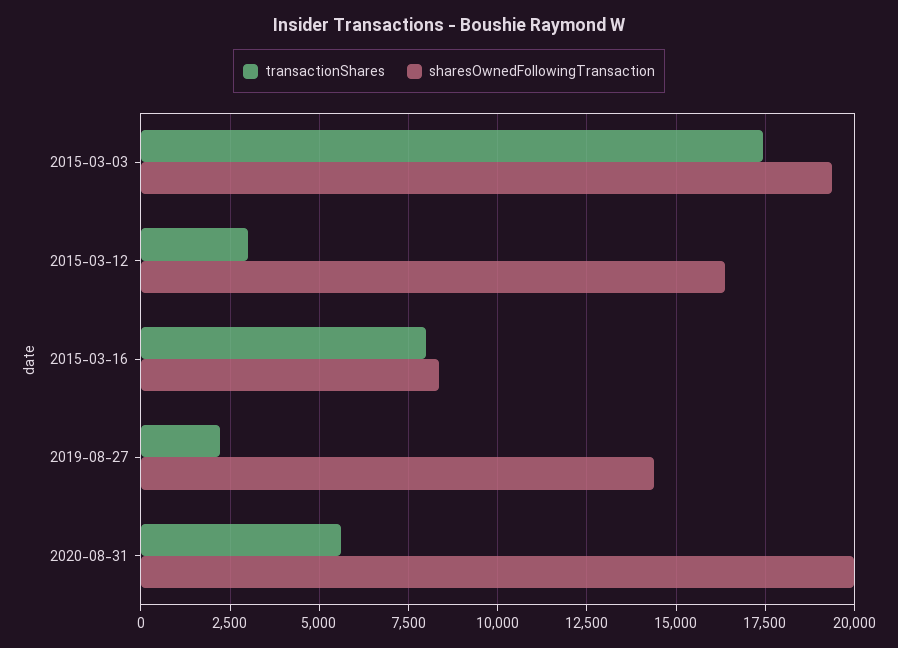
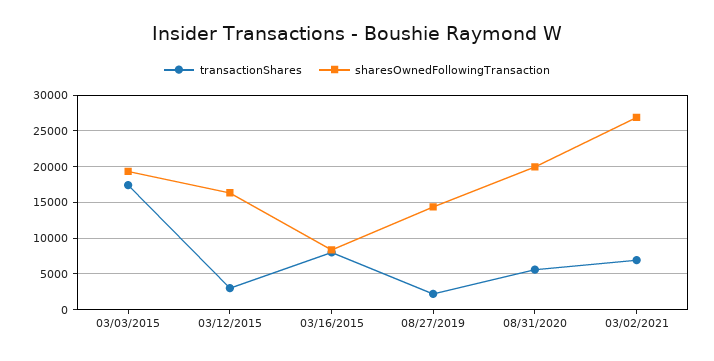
transactionShares, 03/02/2021: none -> 7000
sharesOwnedFollowingTransaction, 03/02/2021: none -> 27000

